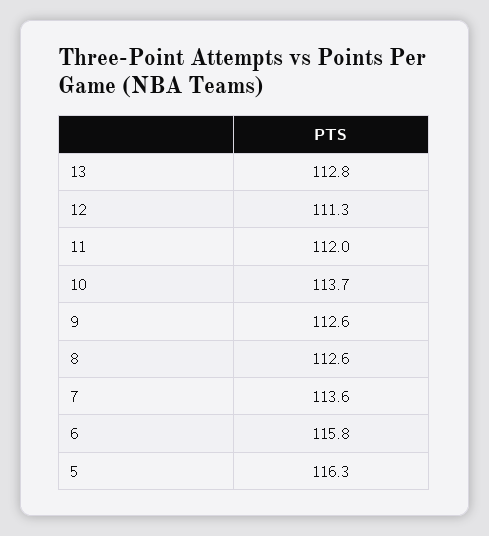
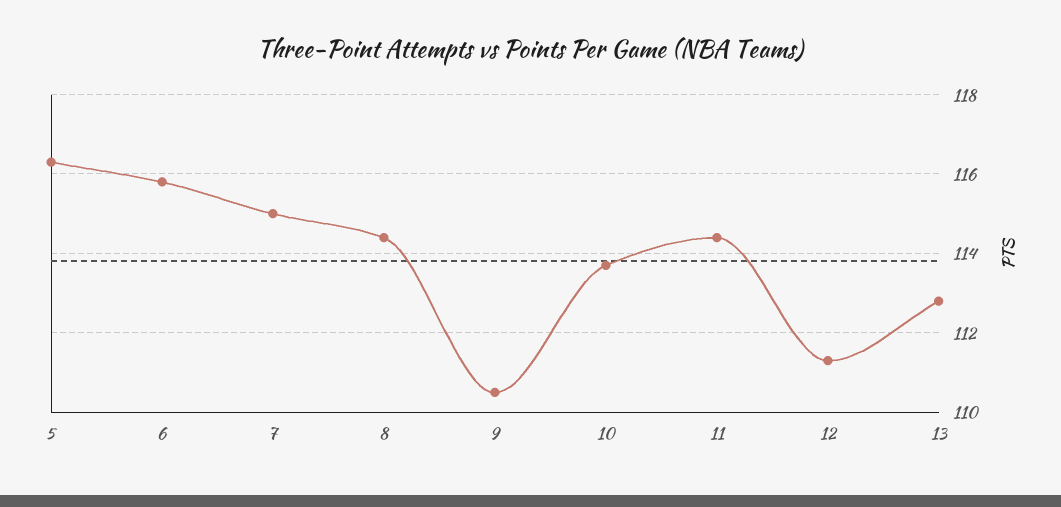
11: 112 -> 114.5
9: 112.6 -> 110.5
8: 112.6 -> 114.5
7: 113.6 -> 115

